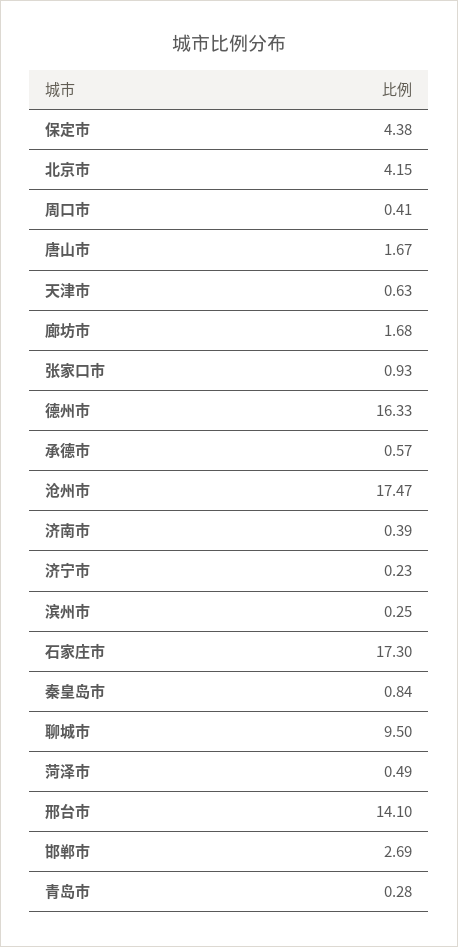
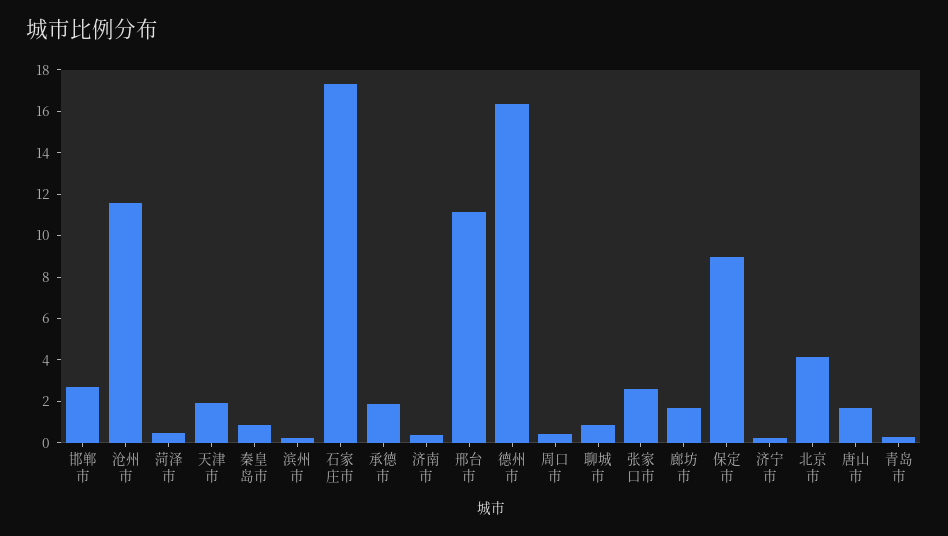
保定市: 4.38 -> 9
天津市: 0.63 -> 2
张家口市: 0.93 -> 2.5
承德市: 0.57 -> 2
沧州市: 17.47 -> 11.5
聊城市: 9.5 -> 1
邢台市: 14.1 -> 11

